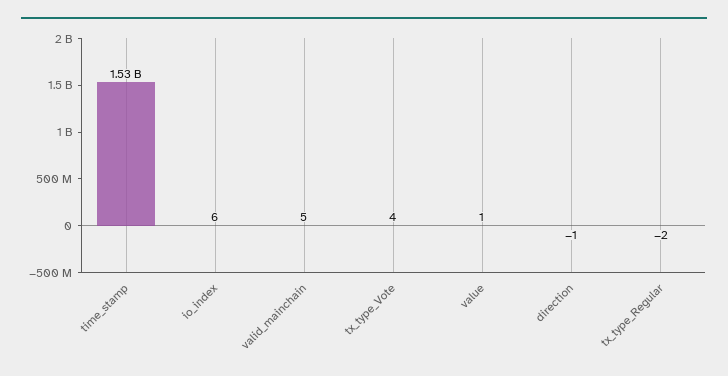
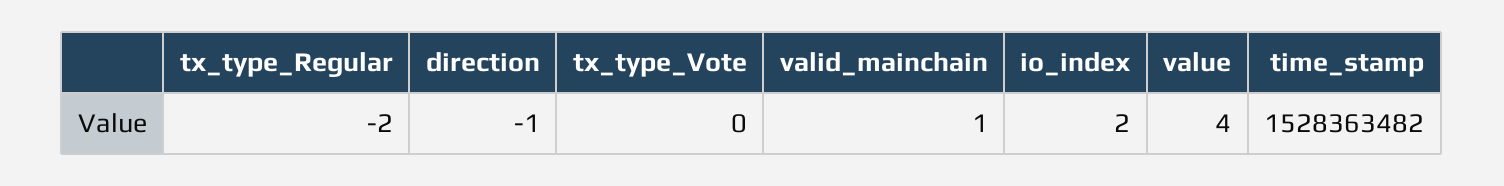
io_index: 6 -> 2
valid_mainchain: 5 -> 1
tx_type_Vote: 4 -> 0
value: 1 -> 4

